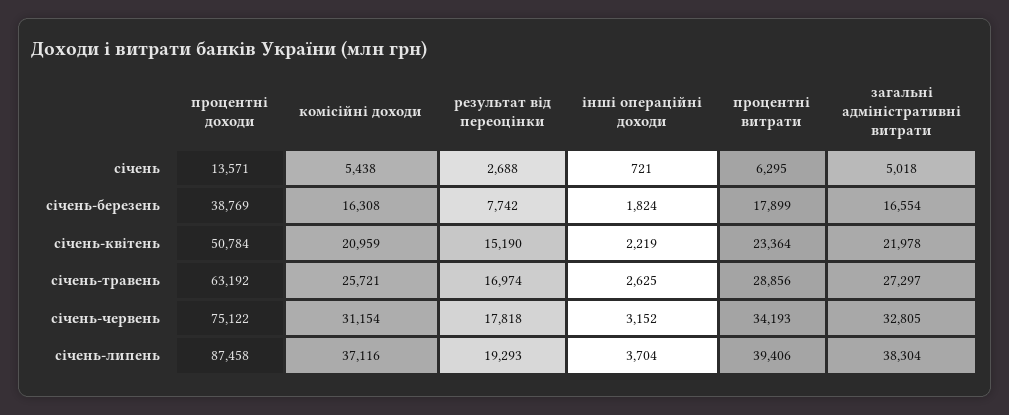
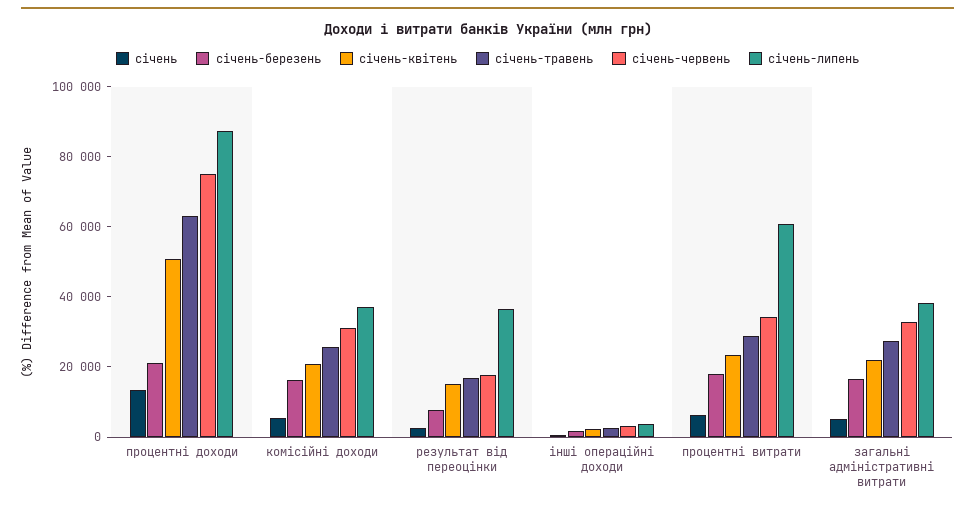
січень-березень, процентні доходи: 38769 -> 20000
січень-липень, результат від переоцінки: 19293 -> 35000
січень-липень, процентні витрати: 39406 -> 60000

